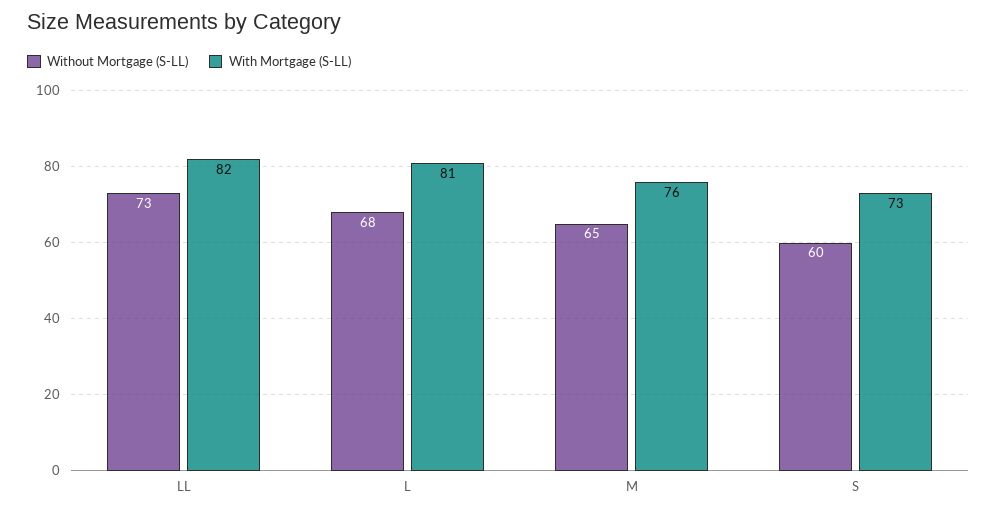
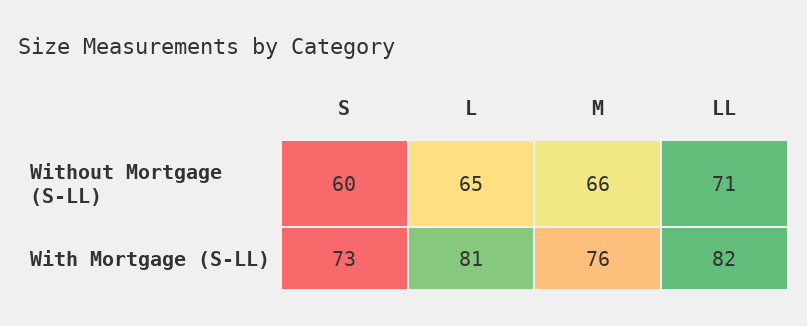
Without Mortgage (S-LL), LL: 73 -> 71
Without Mortgage (S-LL), L: 68 -> 65
Without Mortgage (S-LL), M: 65 -> 66

